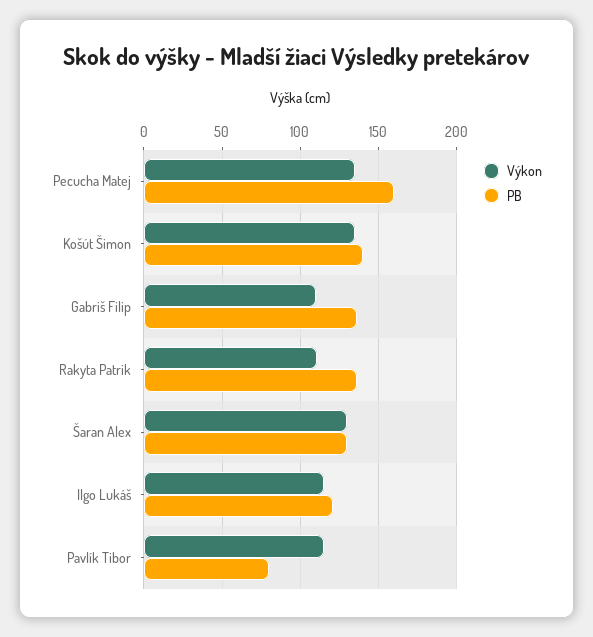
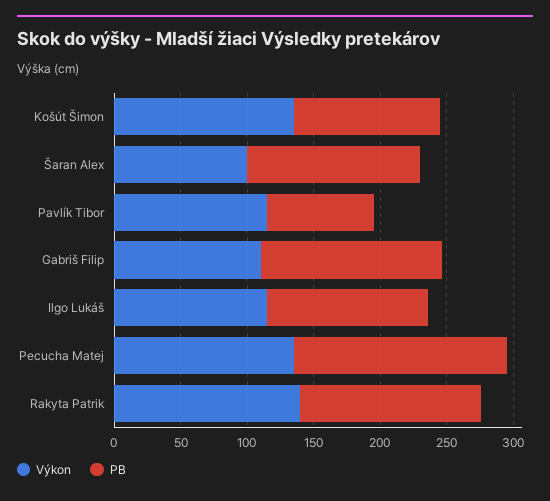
PB, Košút Šimon: 140 -> 110
Výkon, Rakyta Patrik: 110 -> 140
Výkon, Šaran Alex: 130 -> 100

